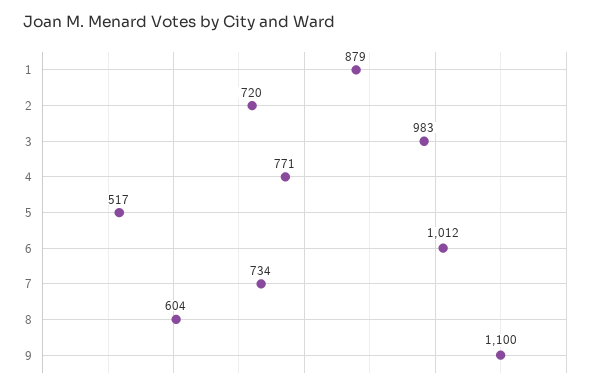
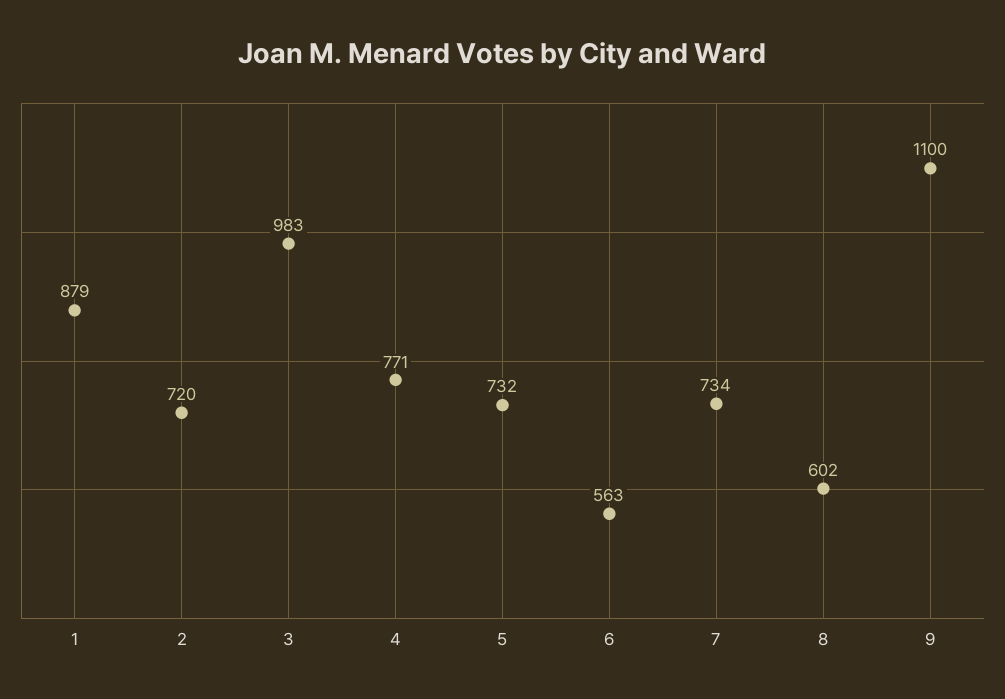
5: 517 -> 732
6: 1012 -> 563
8: 604 -> 602

